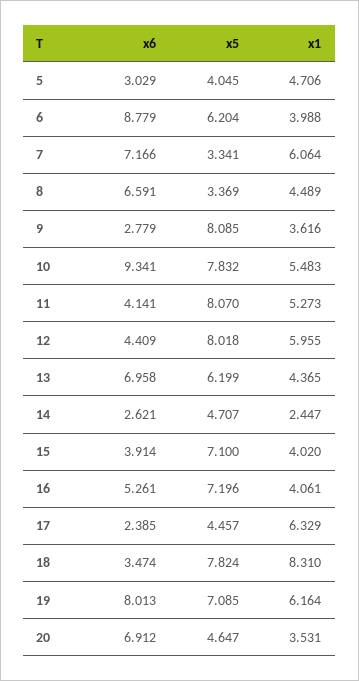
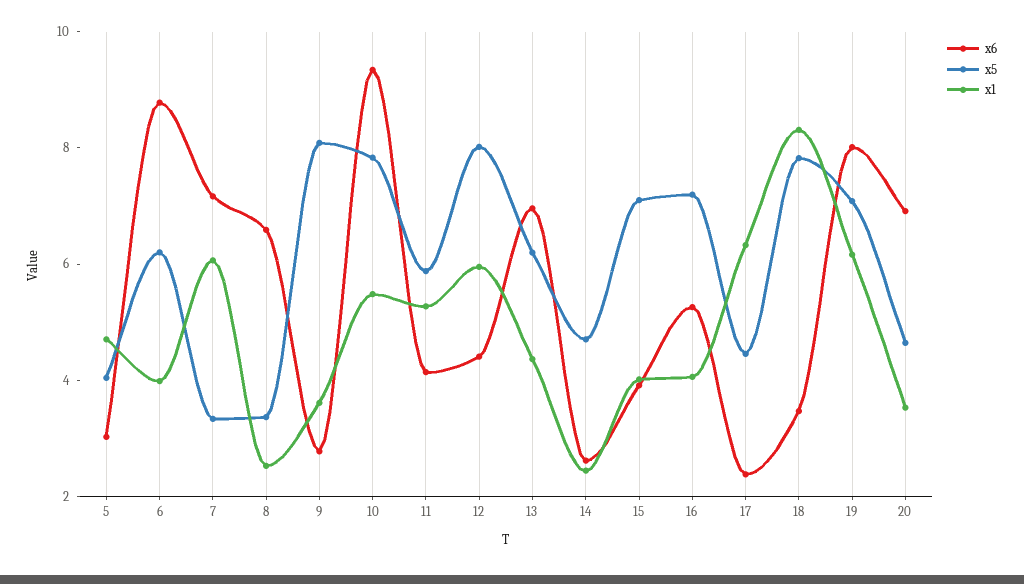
x1, 8: 4.489 -> 2.5
x5, 11: 8.07 -> 6

